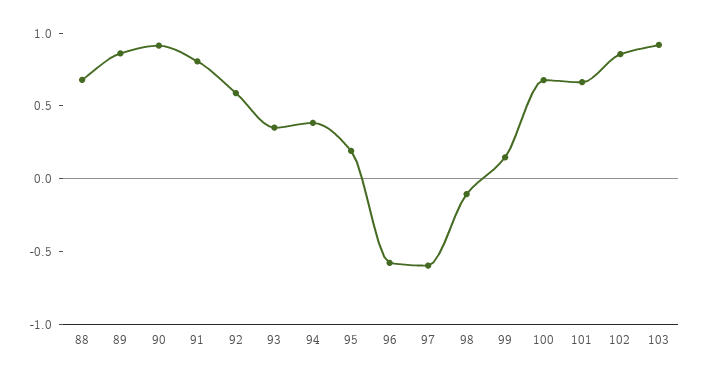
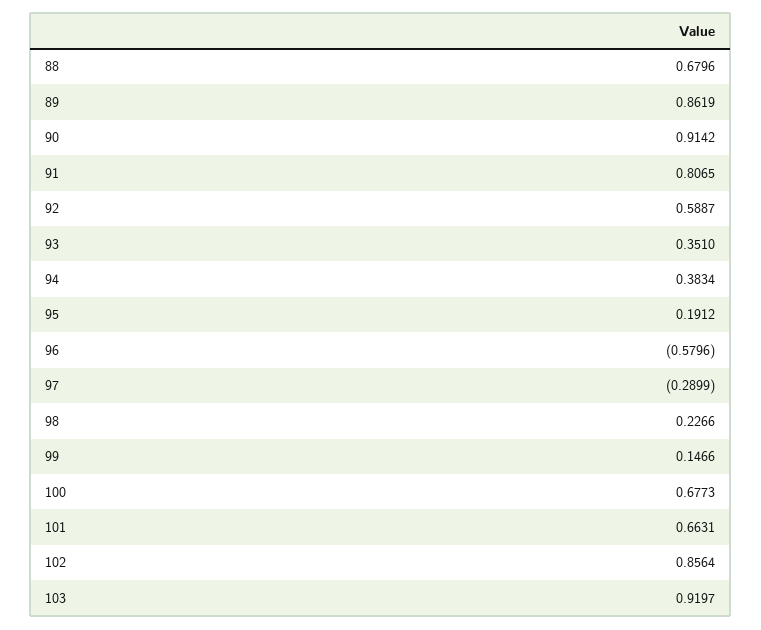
97: -0.6 -> -0.2899
98: -0.1 -> 0.2266

